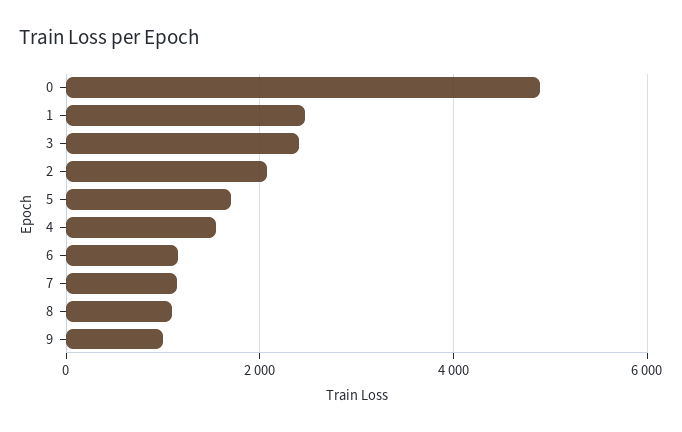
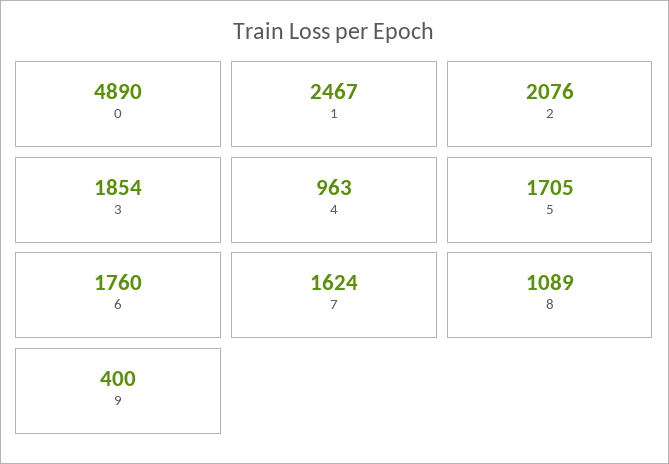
3: 2400 -> 1854
4: 1600 -> 963
6: 1200 -> 1760
7: 1200 -> 1624
9: 1000 -> 400

